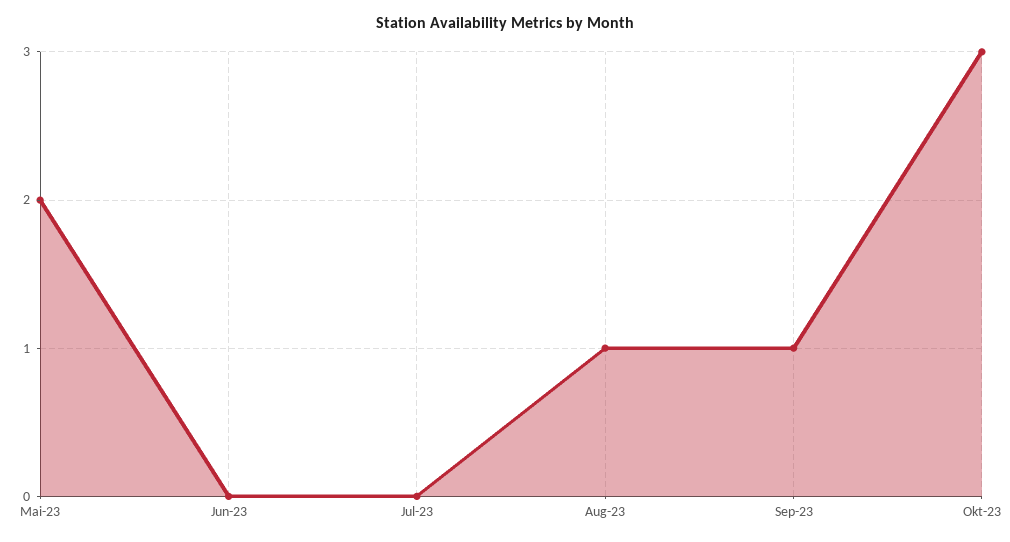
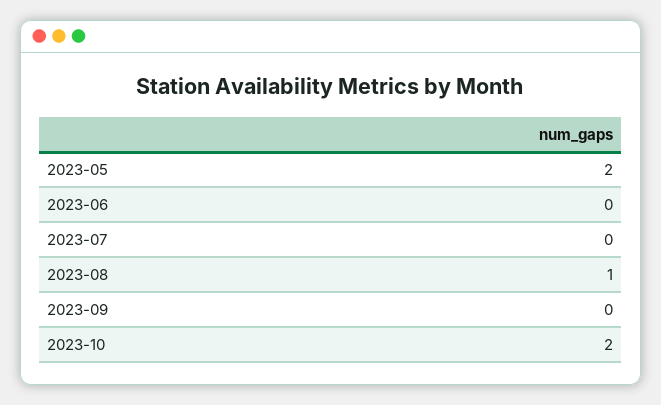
Sep-23: 1 -> 0
Okt-23: 3 -> 2

